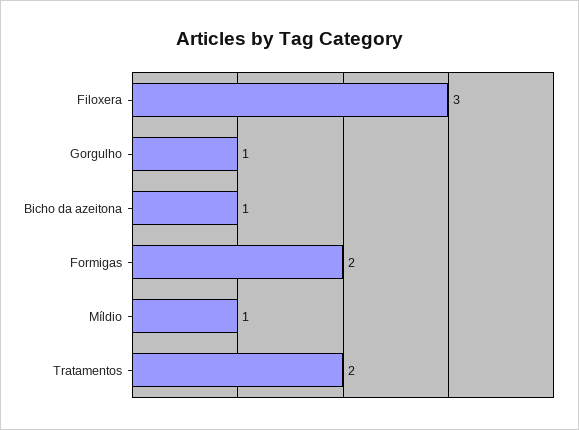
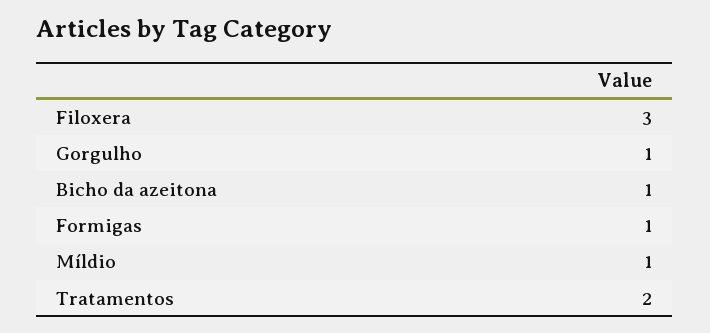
Formigas: 2 -> 1

